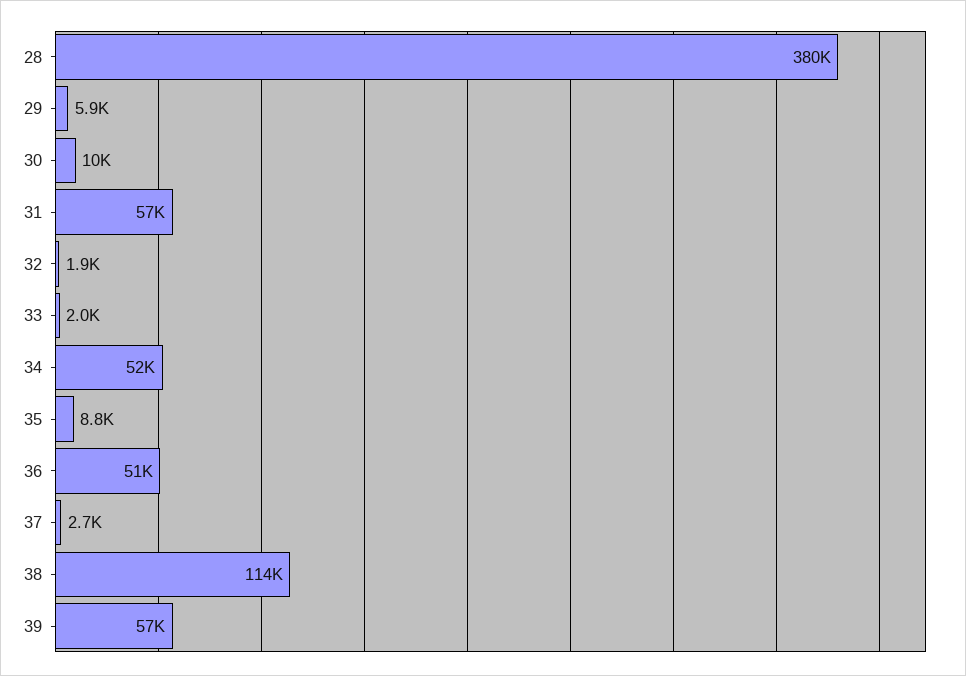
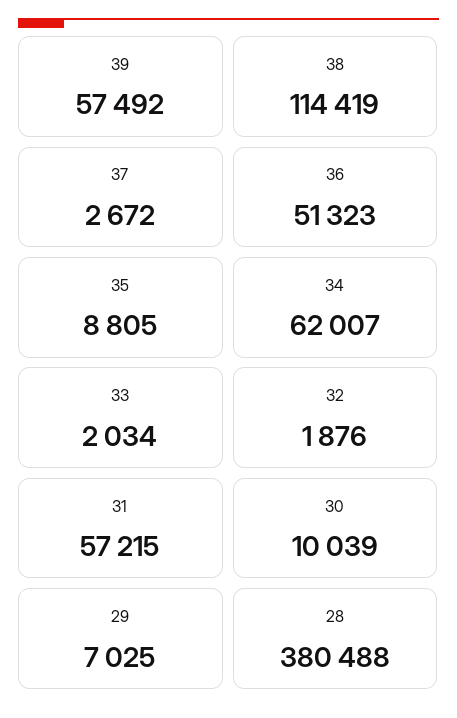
29: 5900 -> 7025
34: 52000 -> 62007

